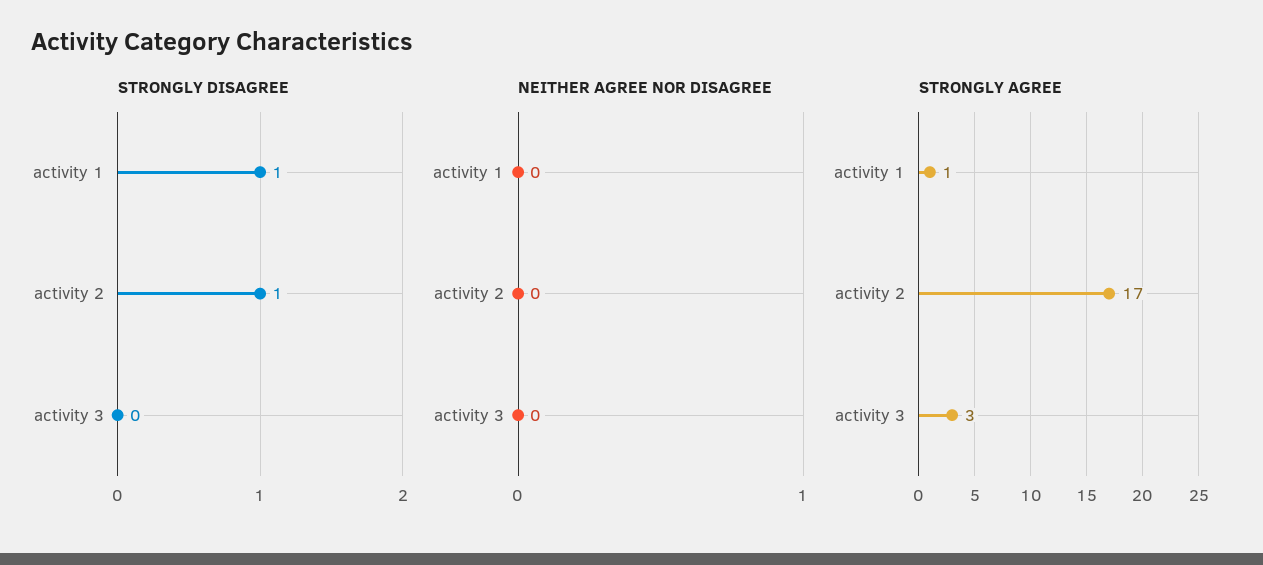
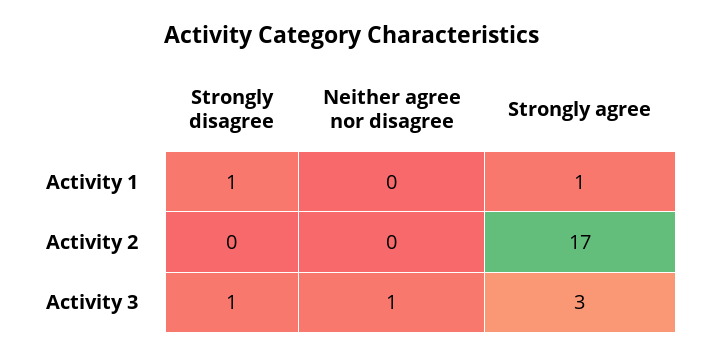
STRONGLY DISAGREE, activity 2: 1 -> 0
STRONGLY DISAGREE, activity 3: 0 -> 1
NEITHER AGREE NOR DISAGREE, activity 3: 0 -> 1

